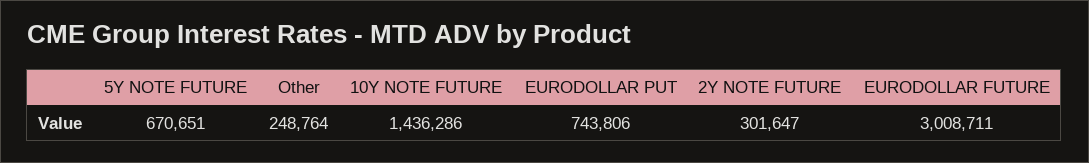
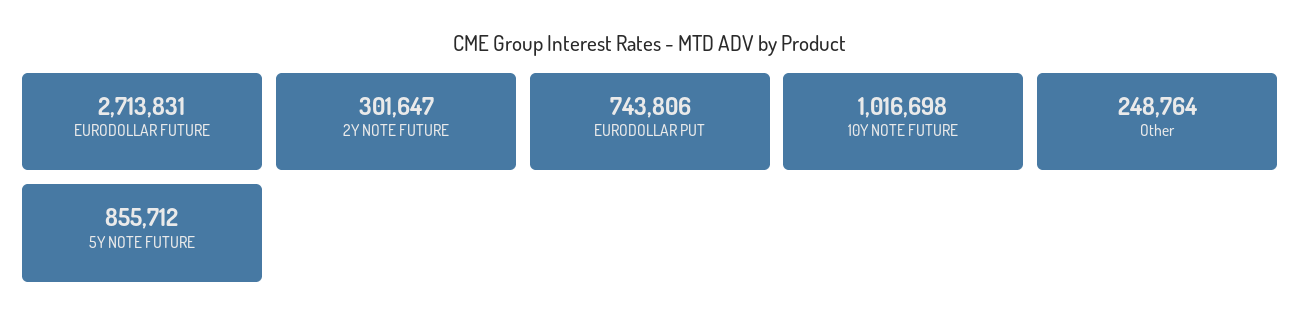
5Y NOTE FUTURE: 670651 -> 855712
10Y NOTE FUTURE: 1436286 -> 1016698
EURODOLLAR FUTURE: 3008711 -> 2713831

